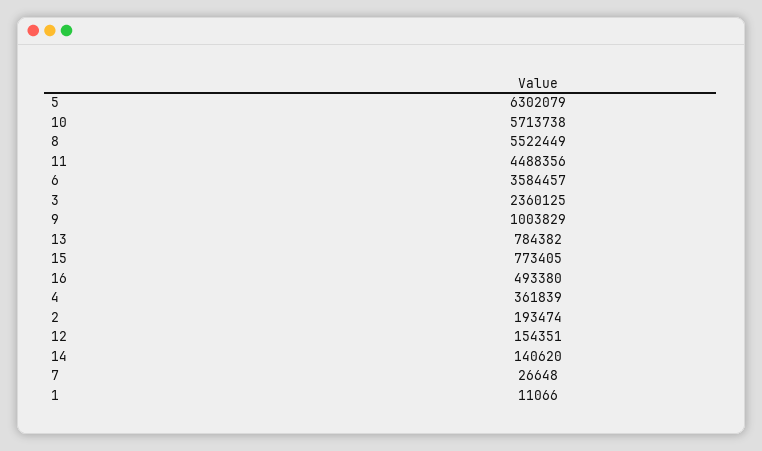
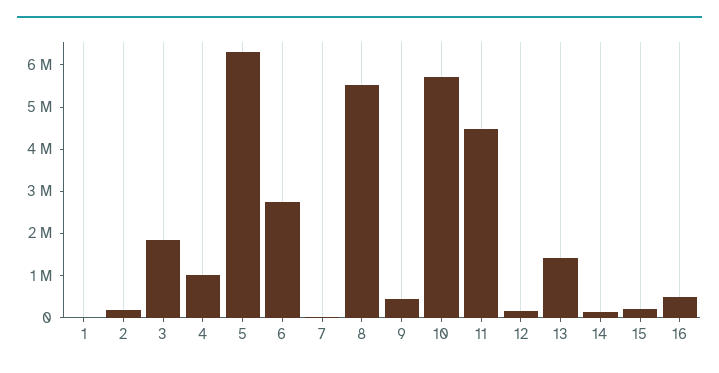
6: 3584457 -> 2800000
3: 2360125 -> 1800000
9: 1003829 -> 400000
13: 784382 -> 1400000
15: 773405 -> 200000
4: 361839 -> 1000000

